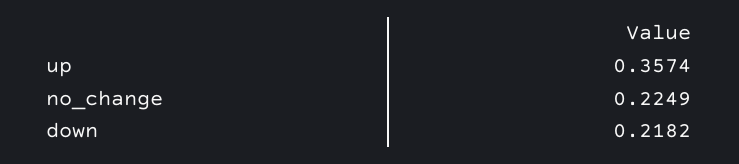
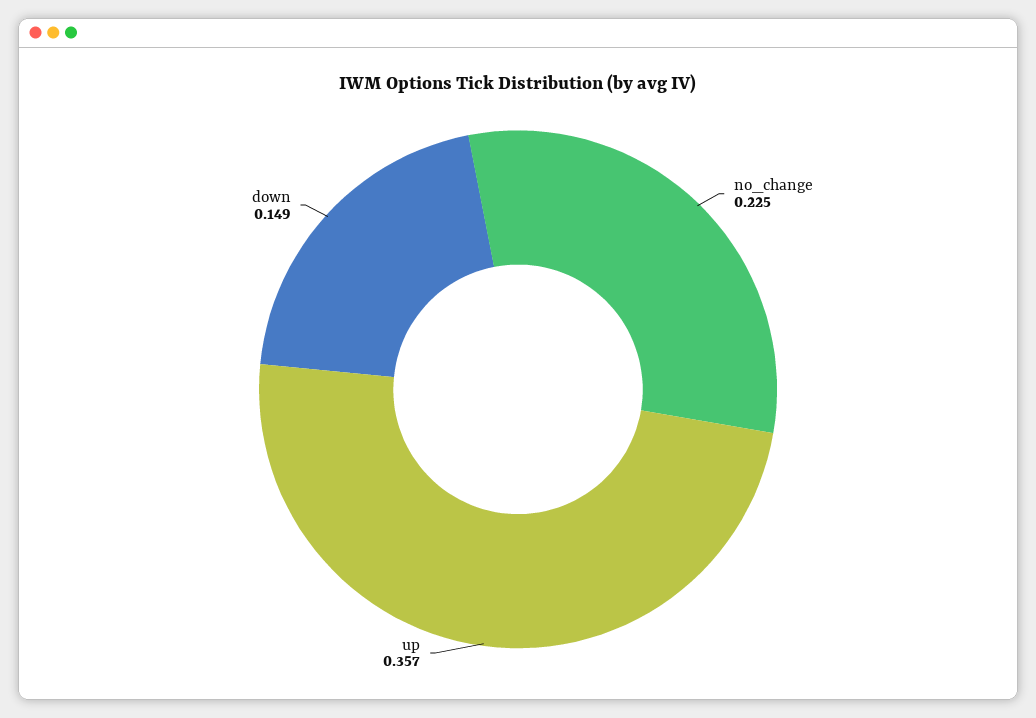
down: 0.2182 -> 0.149

